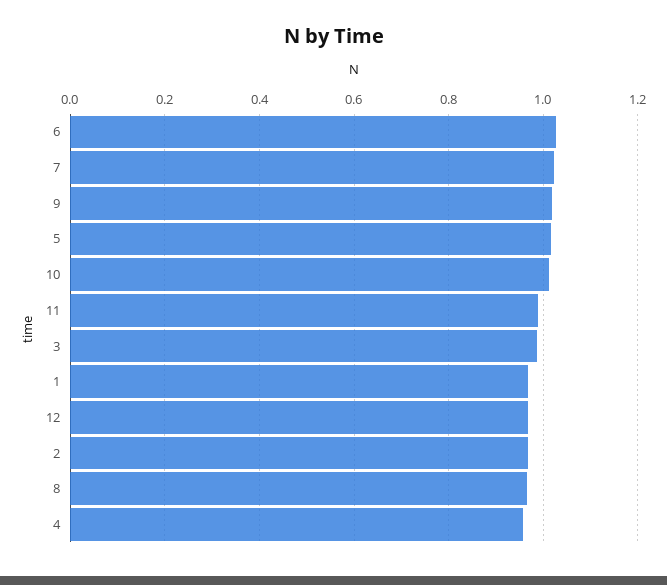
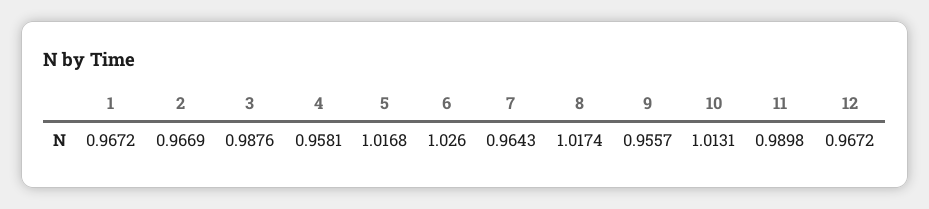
7: 1.02 -> 0.9643
9: 1.02 -> 0.9557
8: 0.96 -> 1.0174

